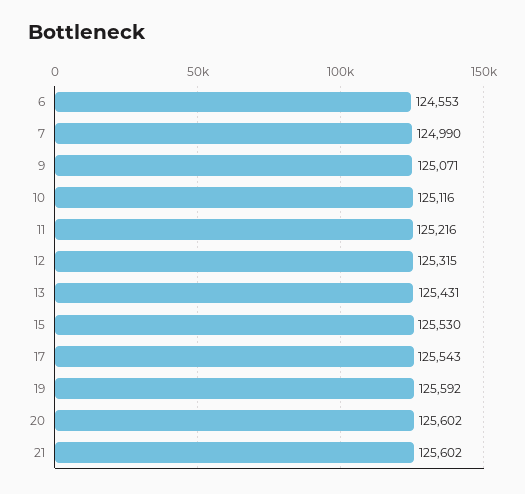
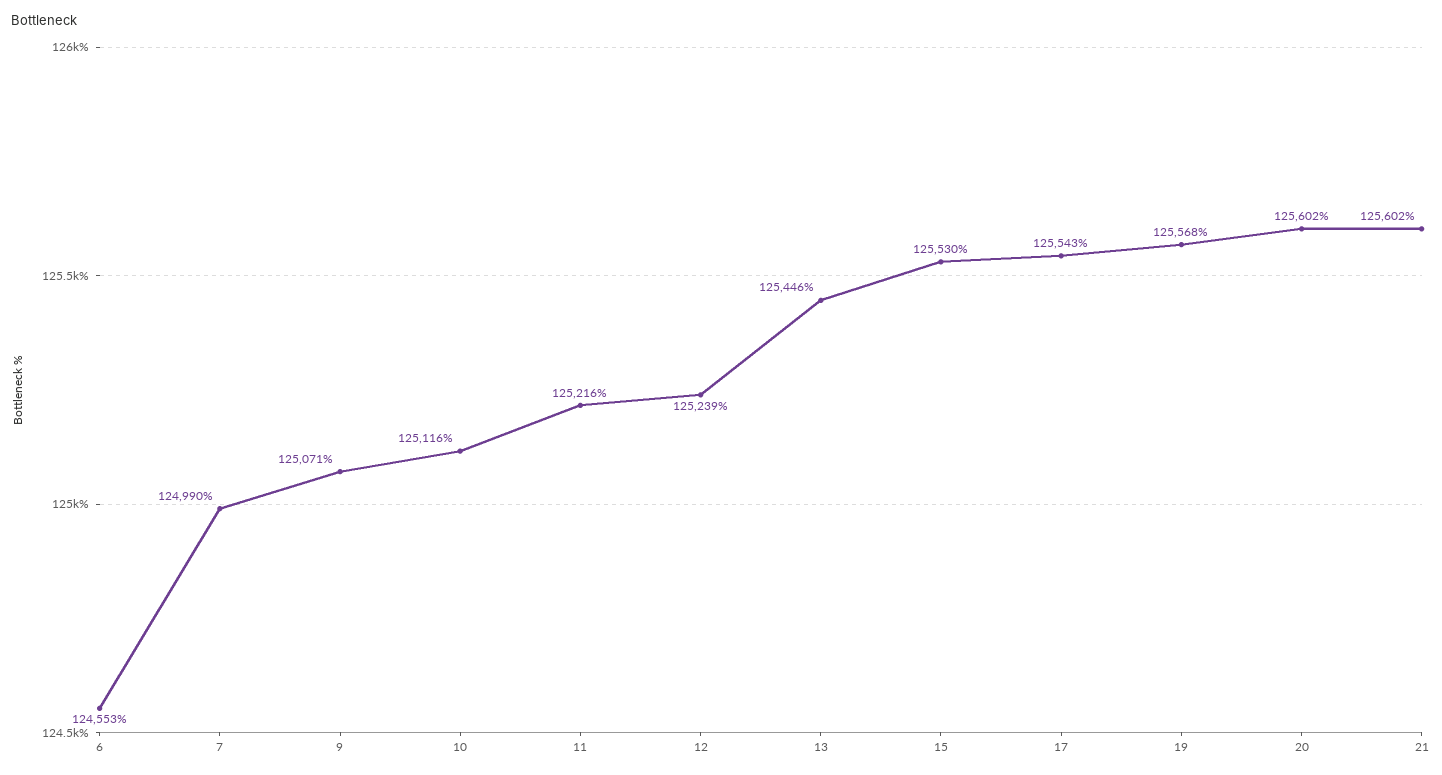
12: 125315 -> 125239
13: 125431 -> 125446
19: 125592 -> 125568

